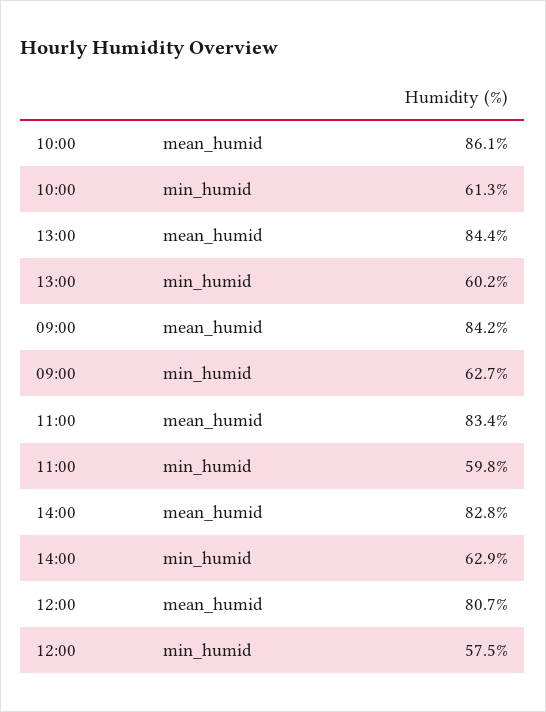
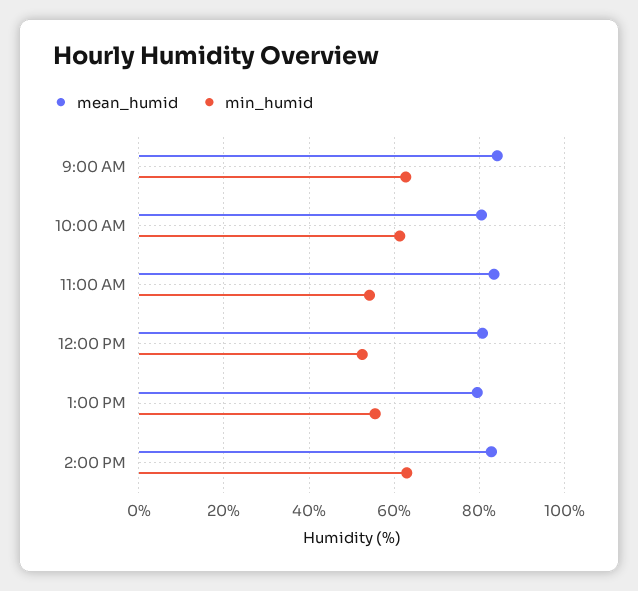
mean_humid, 10:00: 86.1 -> 80
mean_humid, 13:00: 84.4 -> 80
min_humid, 13:00: 60.2 -> 56
min_humid, 11:00: 59.8 -> 54
min_humid, 12:00: 57.5 -> 52

